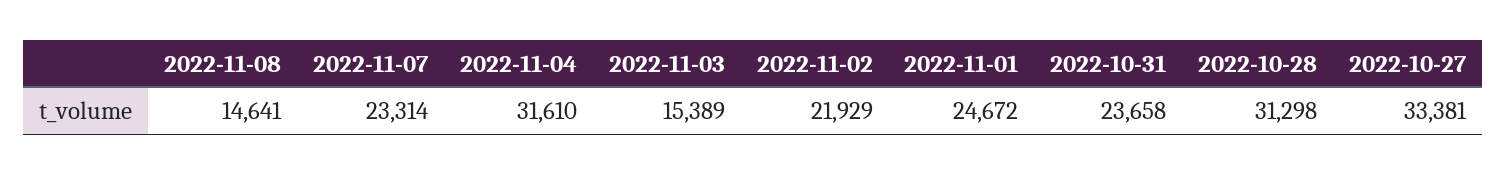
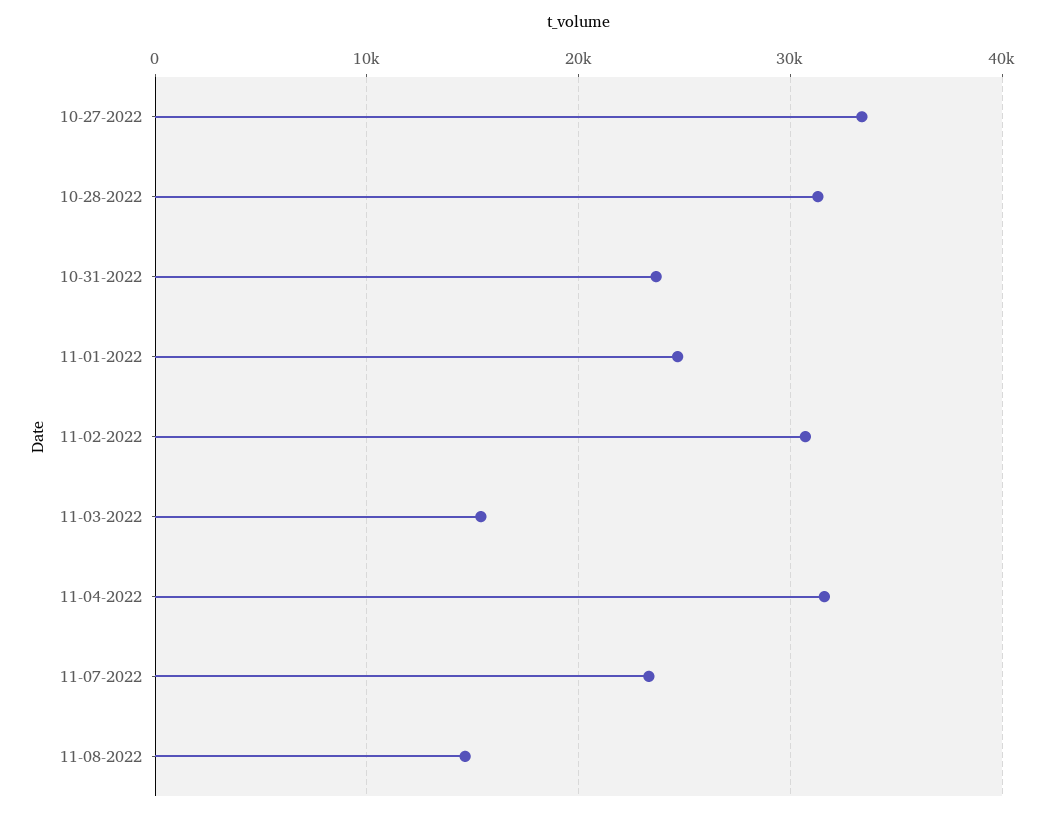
2022-11-02: 21929 -> 31000

